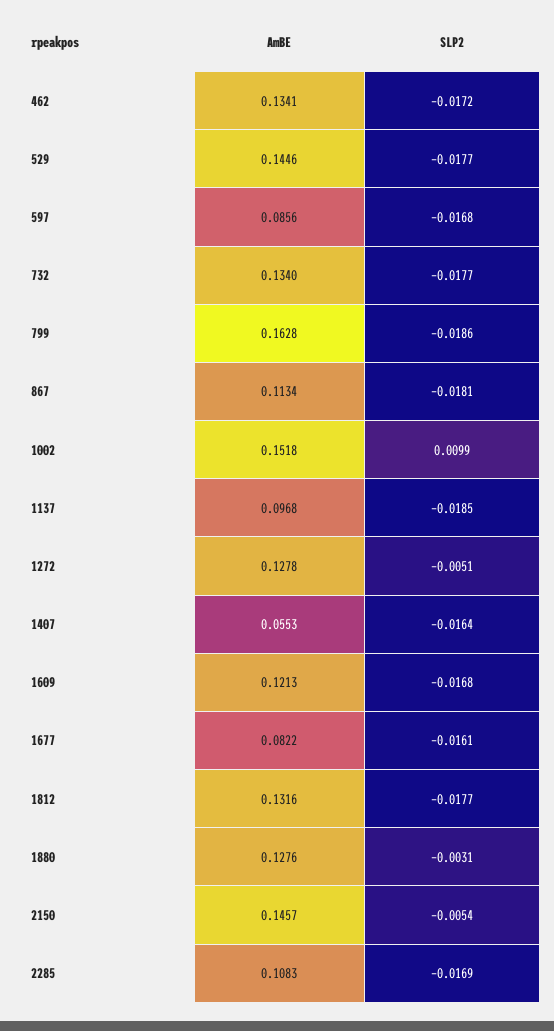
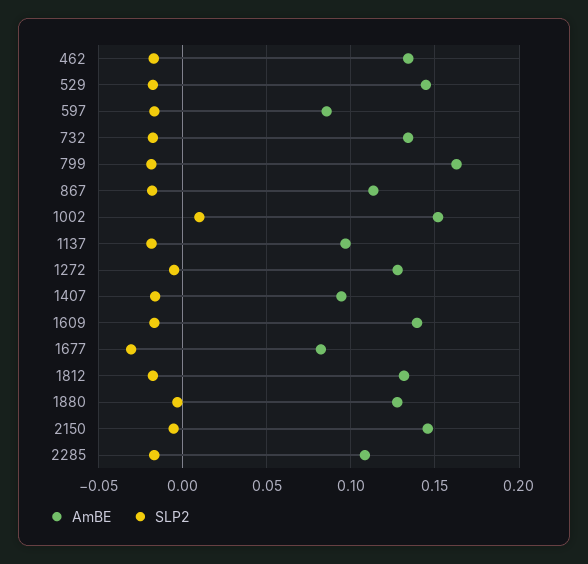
AmBE, 1407: 0.0553 -> 0.095
AmBE, 1609: 0.1213 -> 0.14
SLP2, 1677: -0.0161 -> -0.03

